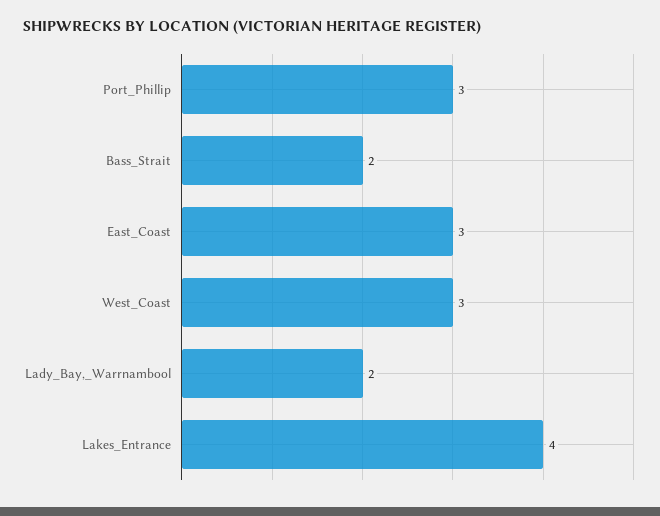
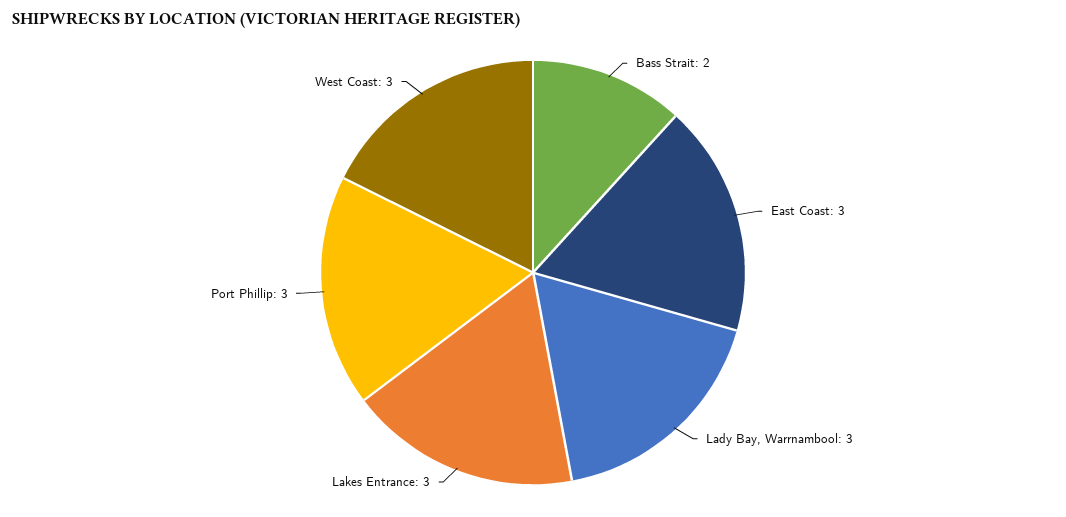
Lady_Bay,_Warrnambool: 2 -> 3
Lakes_Entrance: 4 -> 3

